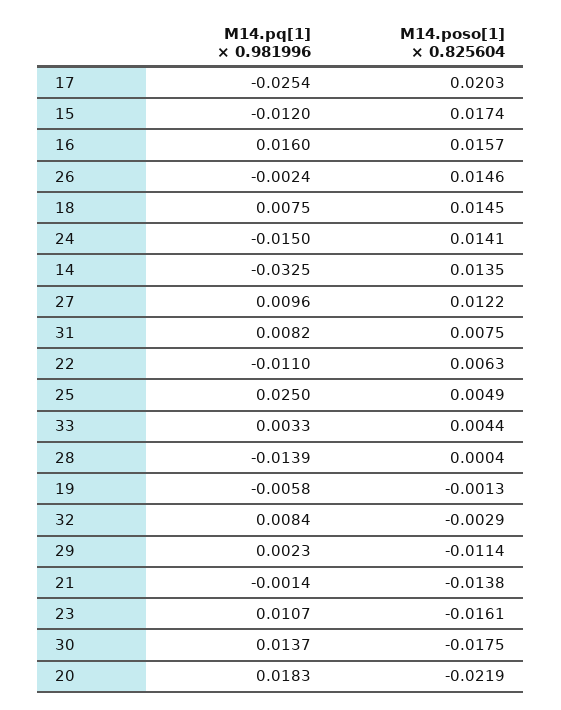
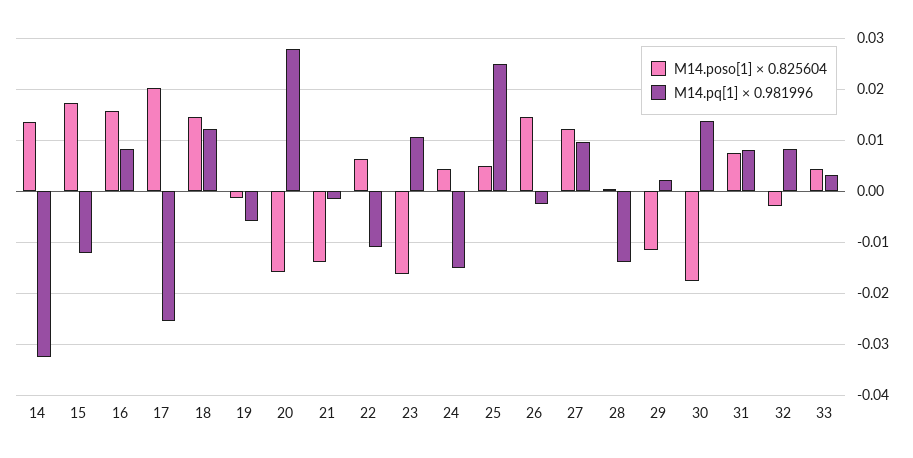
M14.pq[1] × 0.981996, 16: 0.016 -> 0.008
M14.pq[1] × 0.981996, 18: 0.0075 -> 0.012
M14.poso[1] × 0.825604, 24: 0.0141 -> 0.004
M14.pq[1] × 0.981996, 20: 0.0183 -> 0.028
M14.poso[1] × 0.825604, 20: -0.0219 -> -0.016

